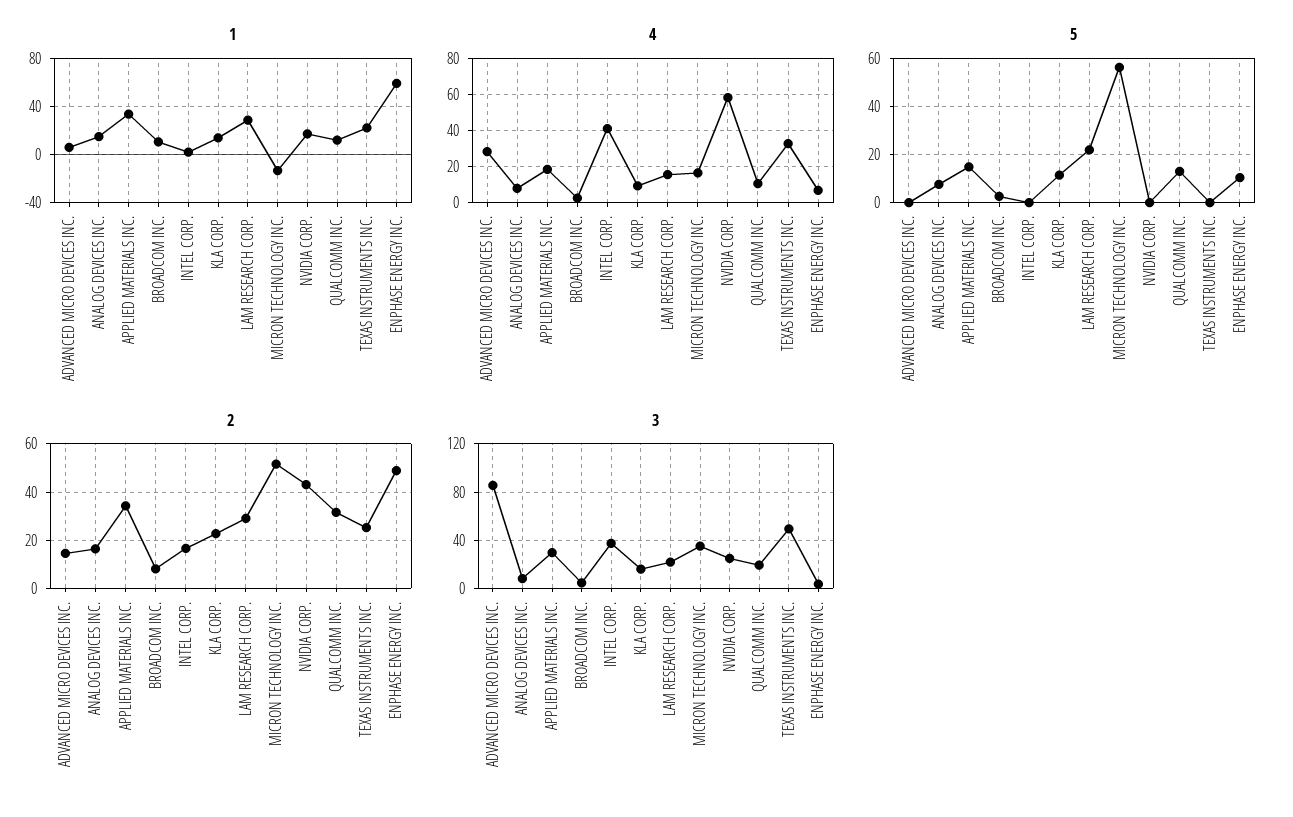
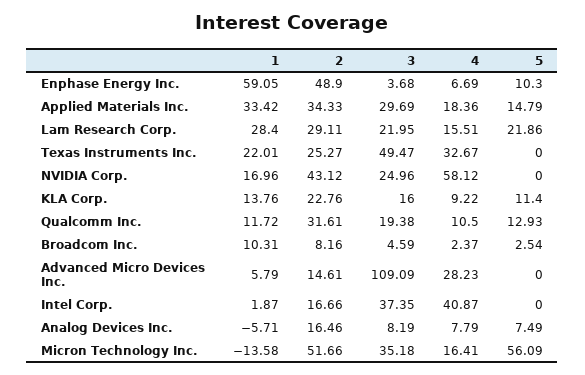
1, ANALOG DEVICES INC.: 15 -> -5.71
3, ADVANCED MICRO DEVICES INC.: 85 -> 109.09

